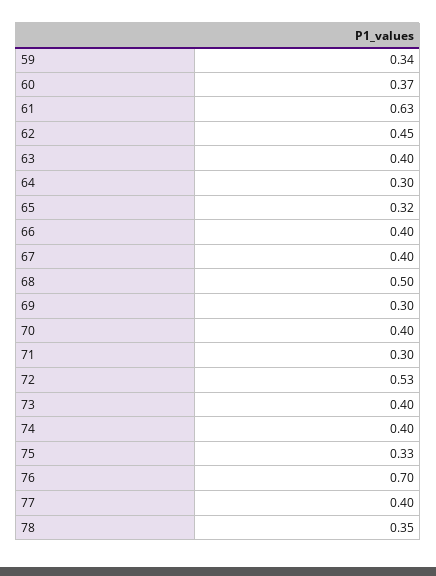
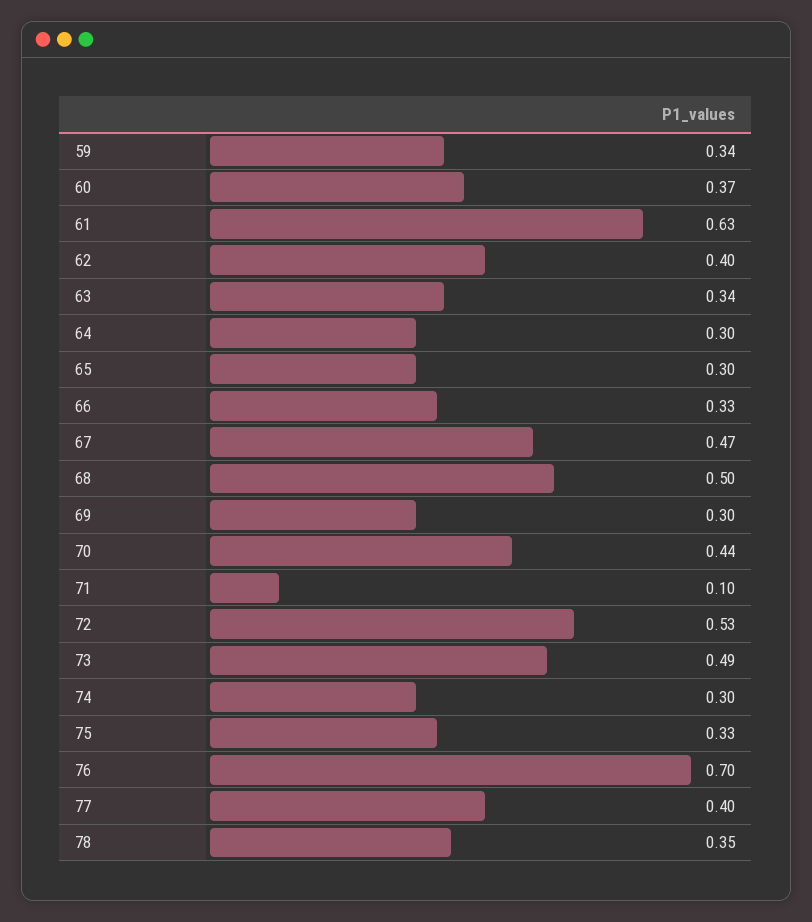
62: 0.45 -> 0.4
63: 0.4 -> 0.34
65: 0.32 -> 0.3
66: 0.4 -> 0.33
67: 0.4 -> 0.47
70: 0.4 -> 0.44
71: 0.3 -> 0.1
73: 0.4 -> 0.49
74: 0.4 -> 0.3

